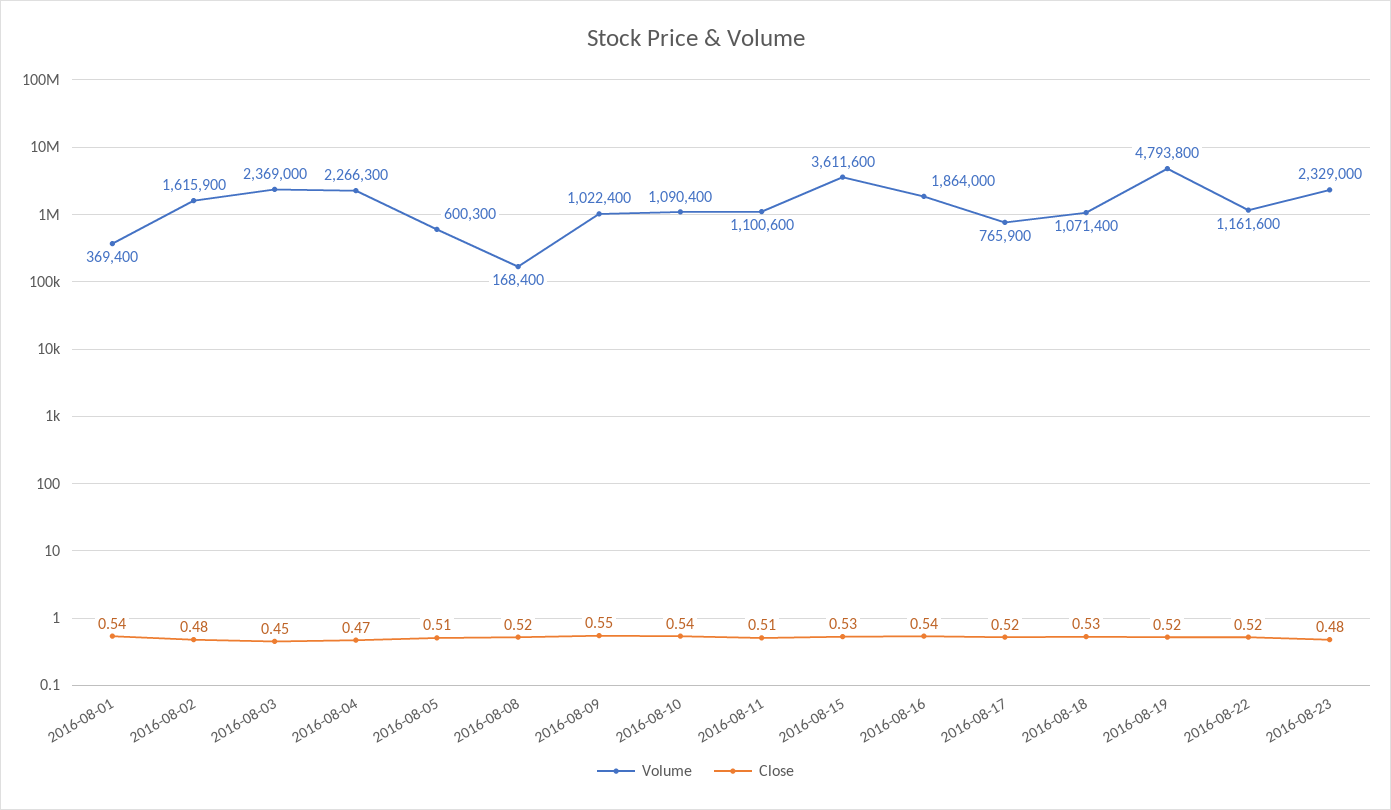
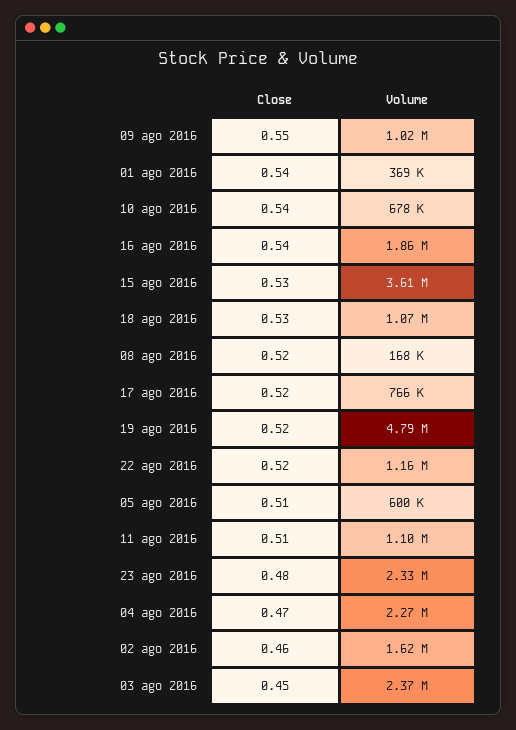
Close, 2016-08-02: 0.48 -> 0.46
Volume, 2016-08-10: 1090400 -> 678000

